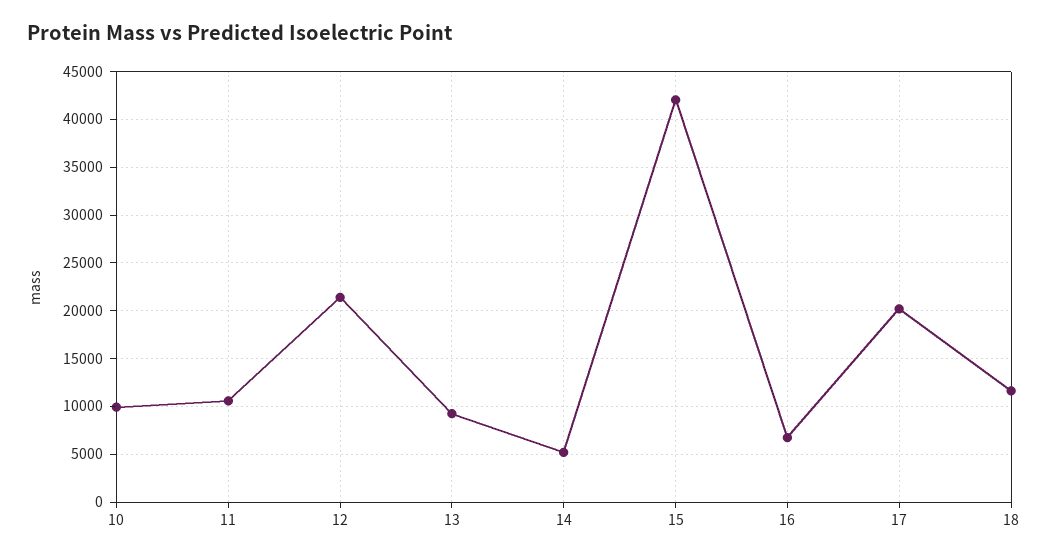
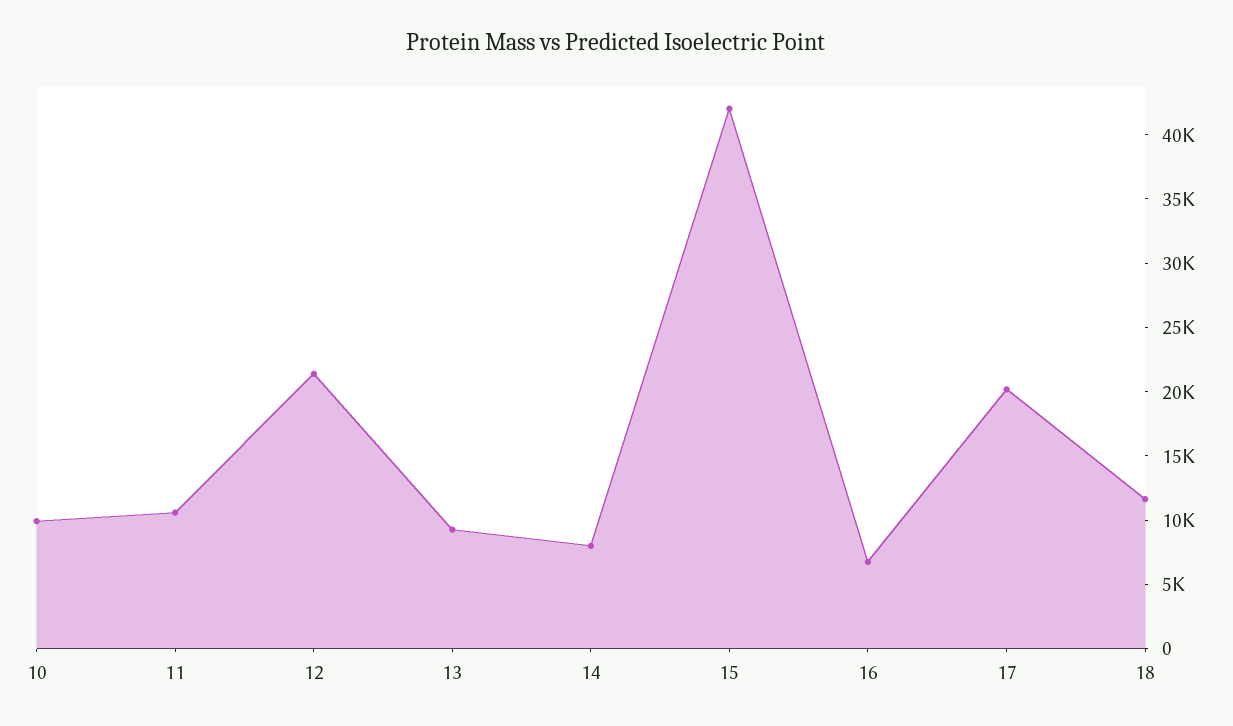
14: 5000 -> 8000

